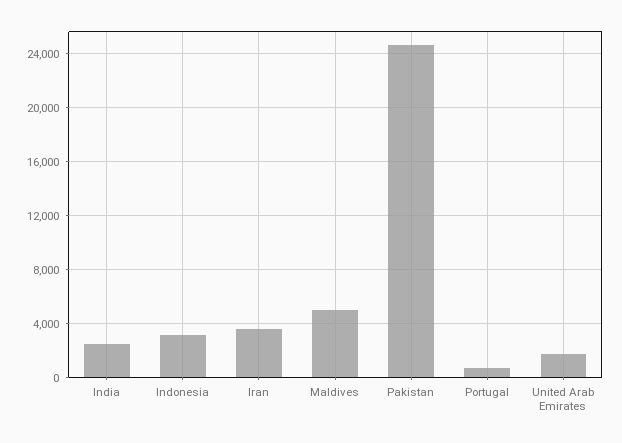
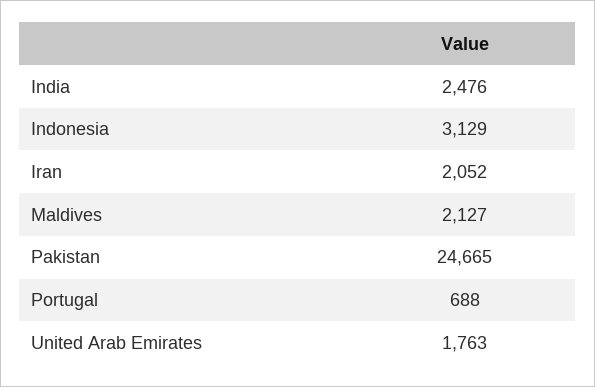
Iran: 3500 -> 2052
Maldives: 5000 -> 2127

